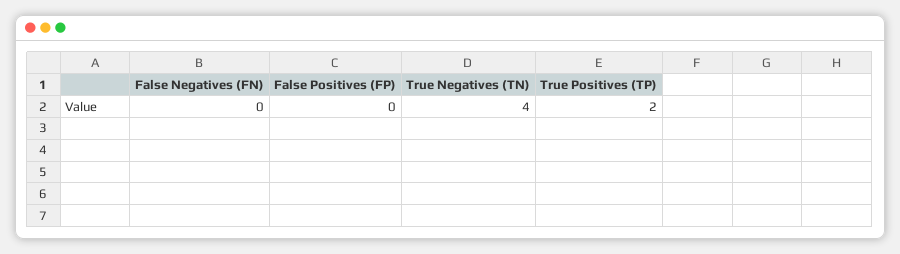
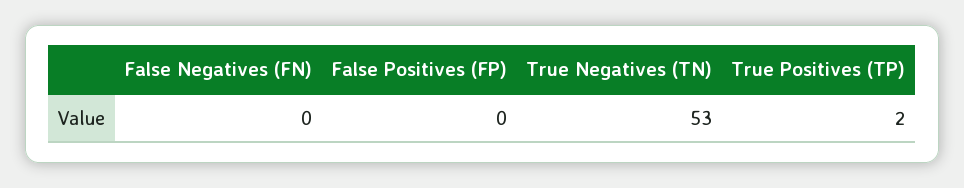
True Negatives (TN): 4 -> 53

